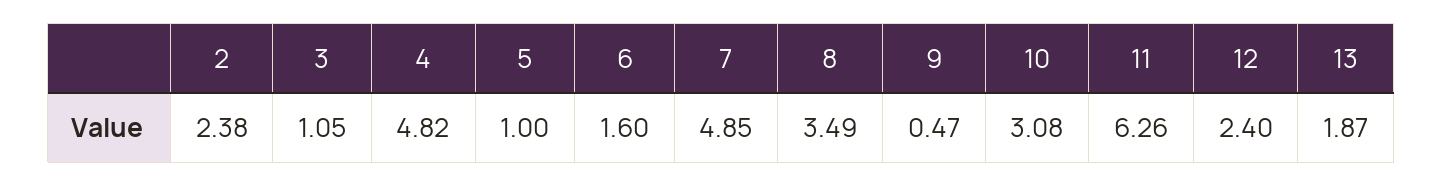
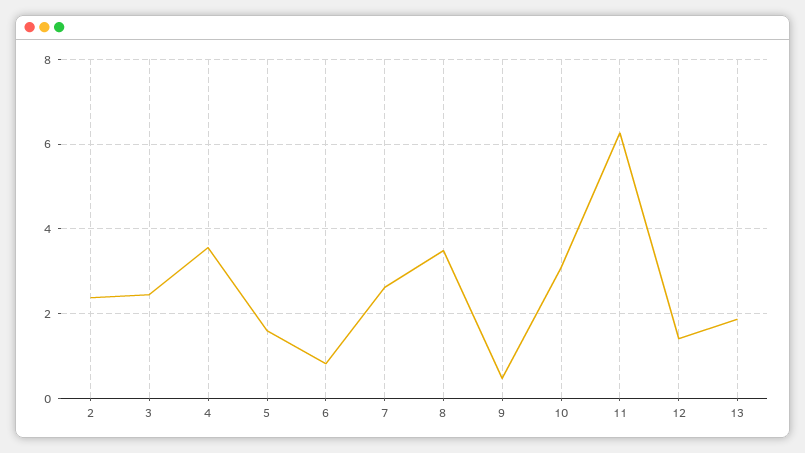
3: 1.05 -> 2.4
4: 4.82 -> 3.6
5: 1 -> 1.6
6: 1.6 -> 0.8
7: 4.85 -> 2.6
12: 2.4 -> 1.4

